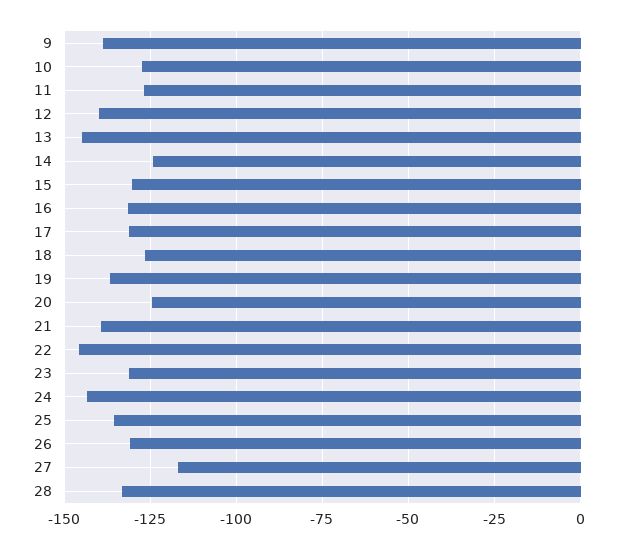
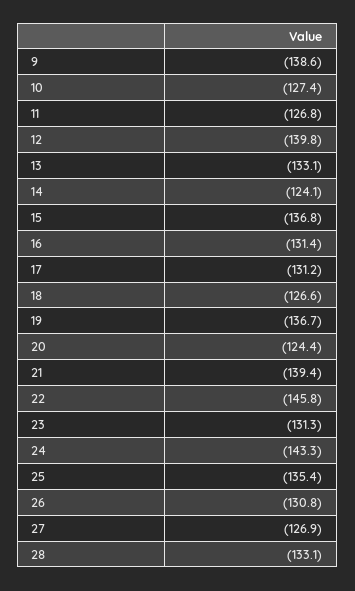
13: -145 -> -133.1
15: -130 -> -136.8
27: -117.5 -> -126.9

